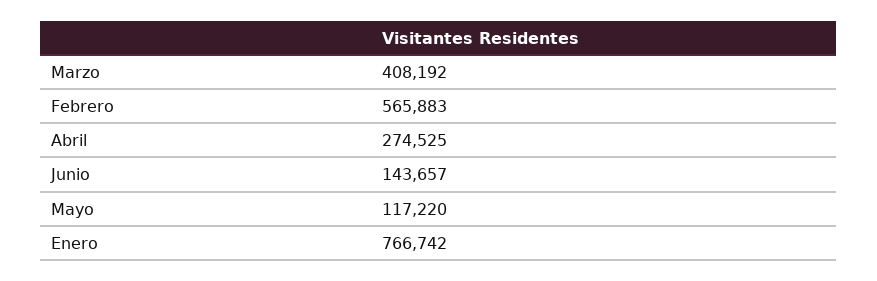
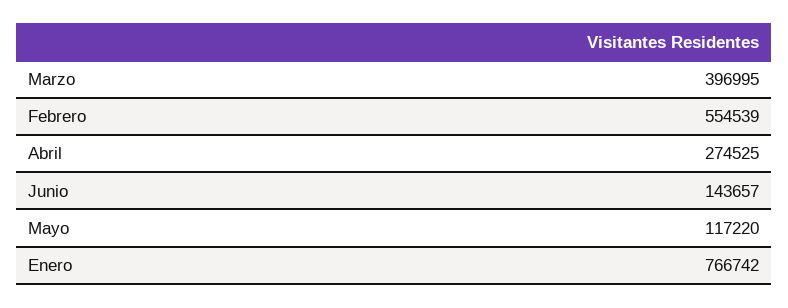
Marzo: 408192 -> 396995
Febrero: 565883 -> 554539

